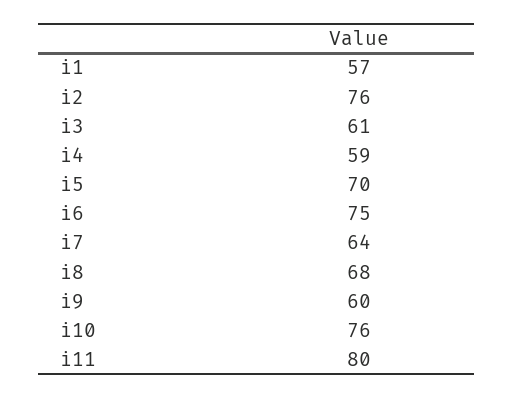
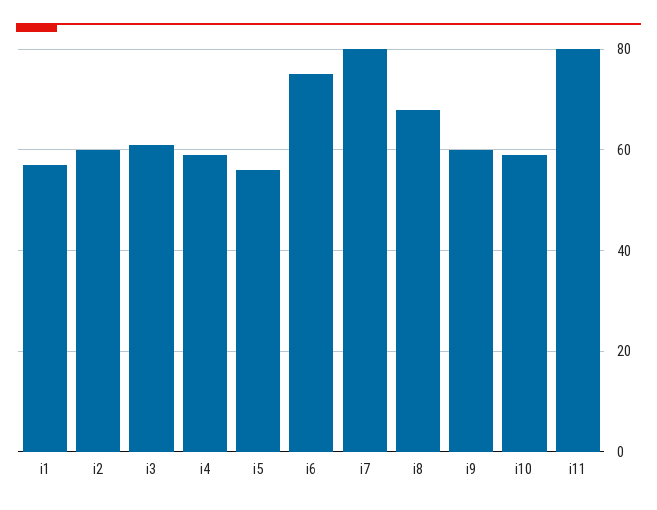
i2: 76 -> 60
i5: 70 -> 55
i7: 64 -> 80
i10: 76 -> 60

